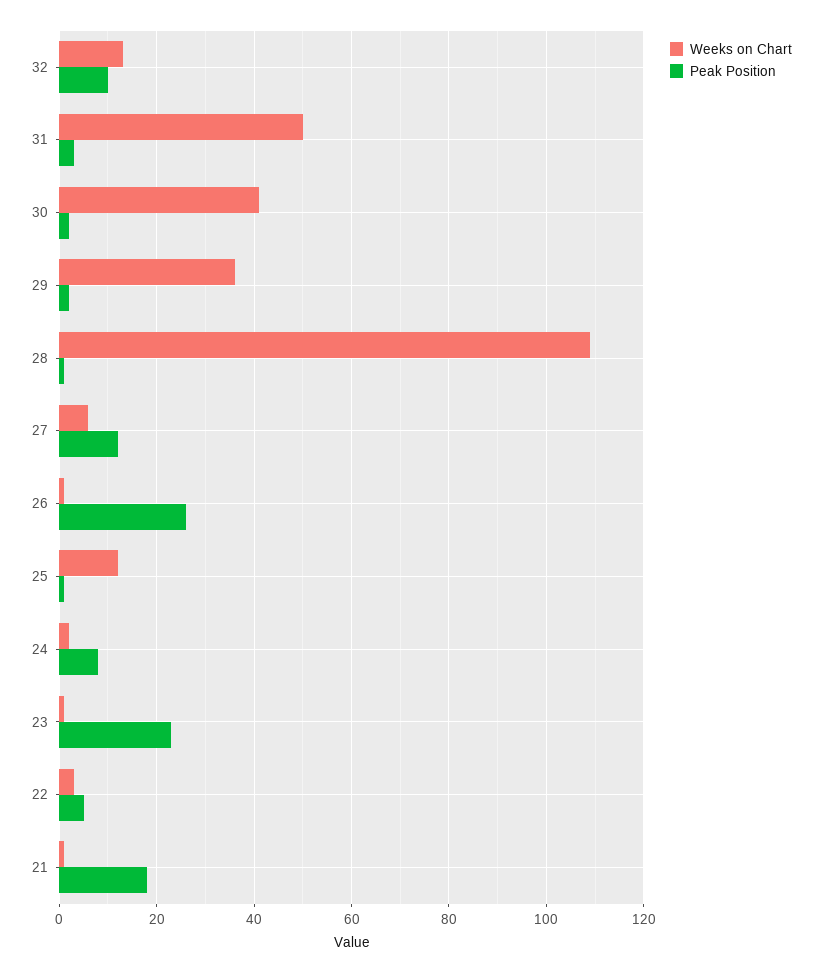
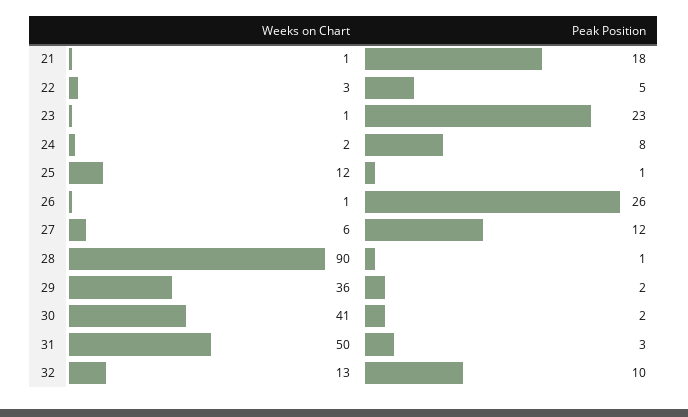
Weeks on Chart, 28: 110 -> 90

